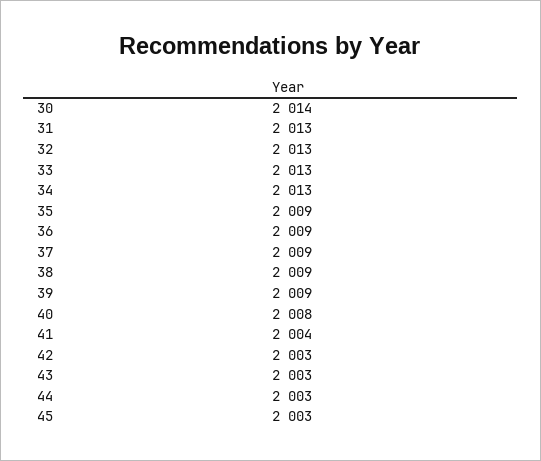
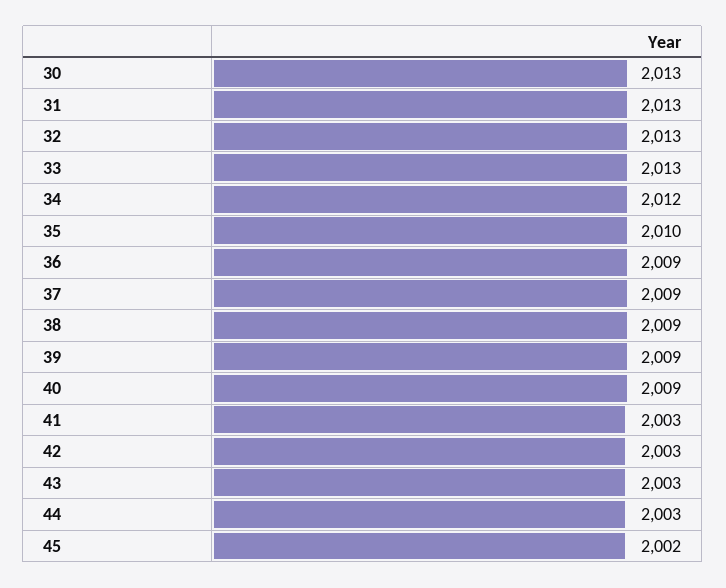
30: 2014 -> 2013
34: 2013 -> 2012
35: 2009 -> 2010
40: 2008 -> 2009
41: 2004 -> 2003
45: 2003 -> 2002

